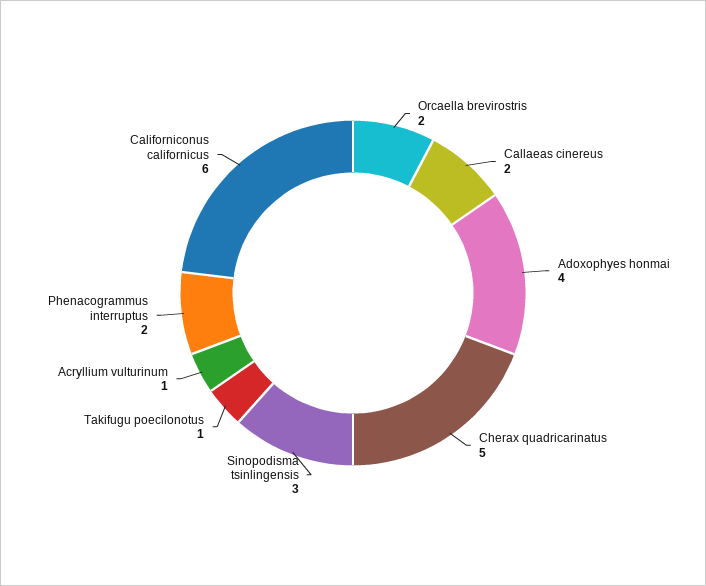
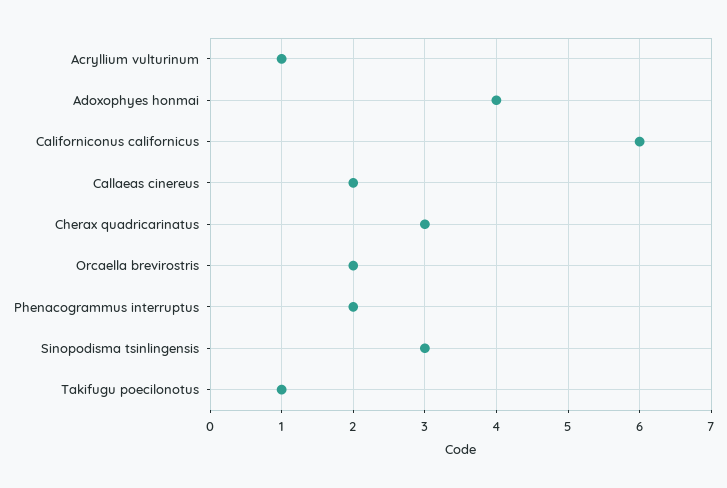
Cherax quadricarinatus: 5 -> 3

